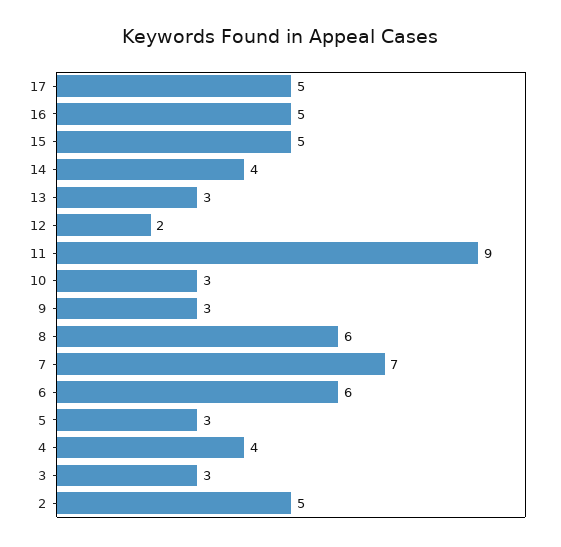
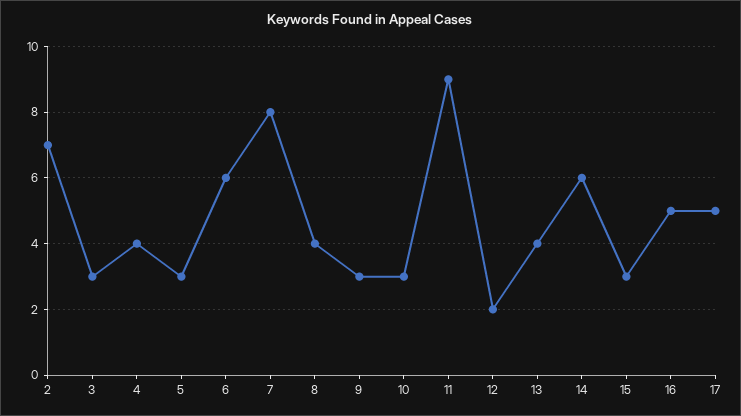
15: 5 -> 3
14: 4 -> 6
13: 3 -> 4
8: 6 -> 4
7: 7 -> 8
2: 5 -> 7

